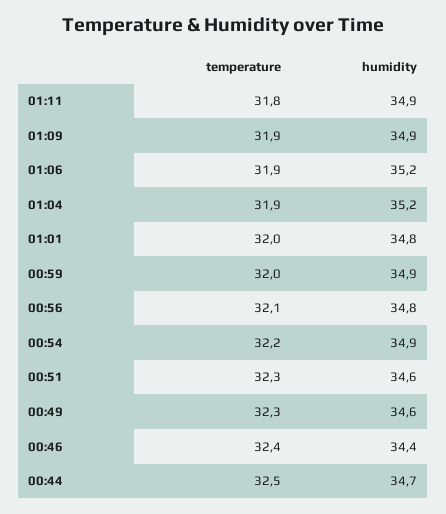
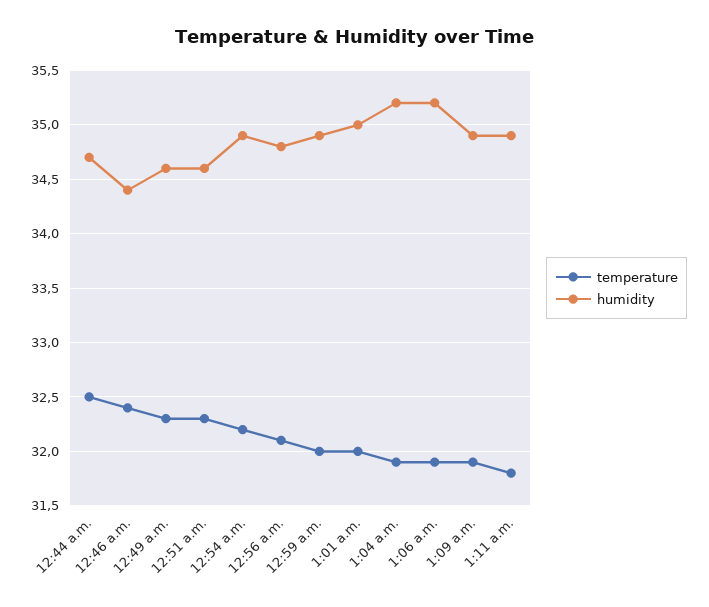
humidity, 01:01: 34.8 -> 35

